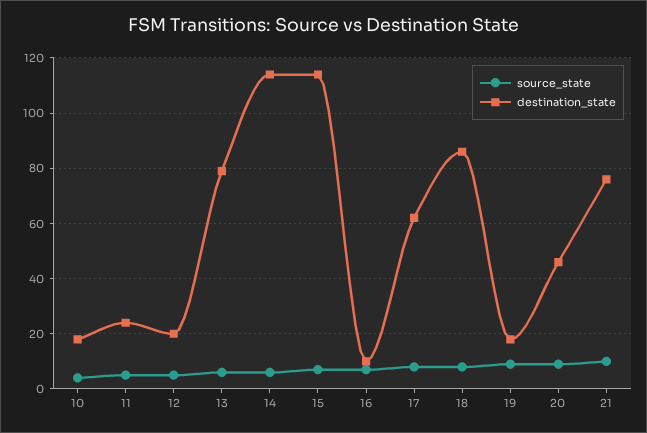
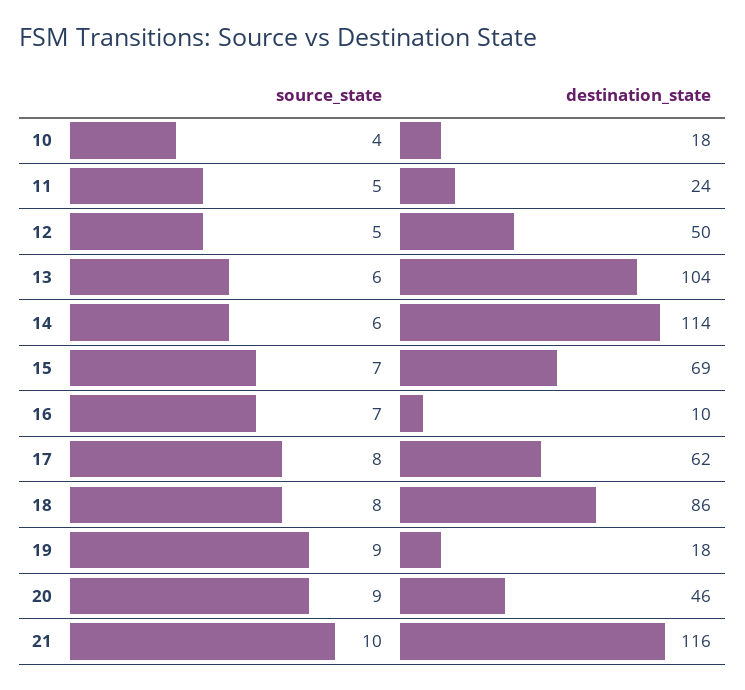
destination_state, 12: 20 -> 50
destination_state, 13: 80 -> 104
destination_state, 15: 115 -> 69
destination_state, 21: 75 -> 116

